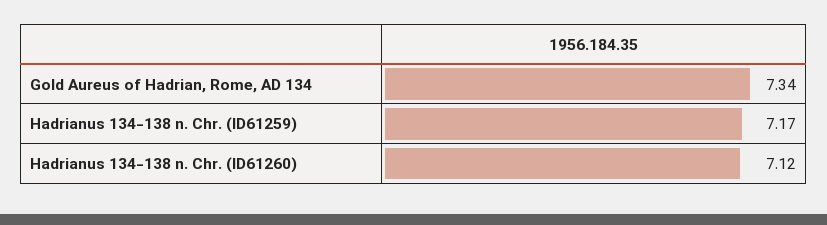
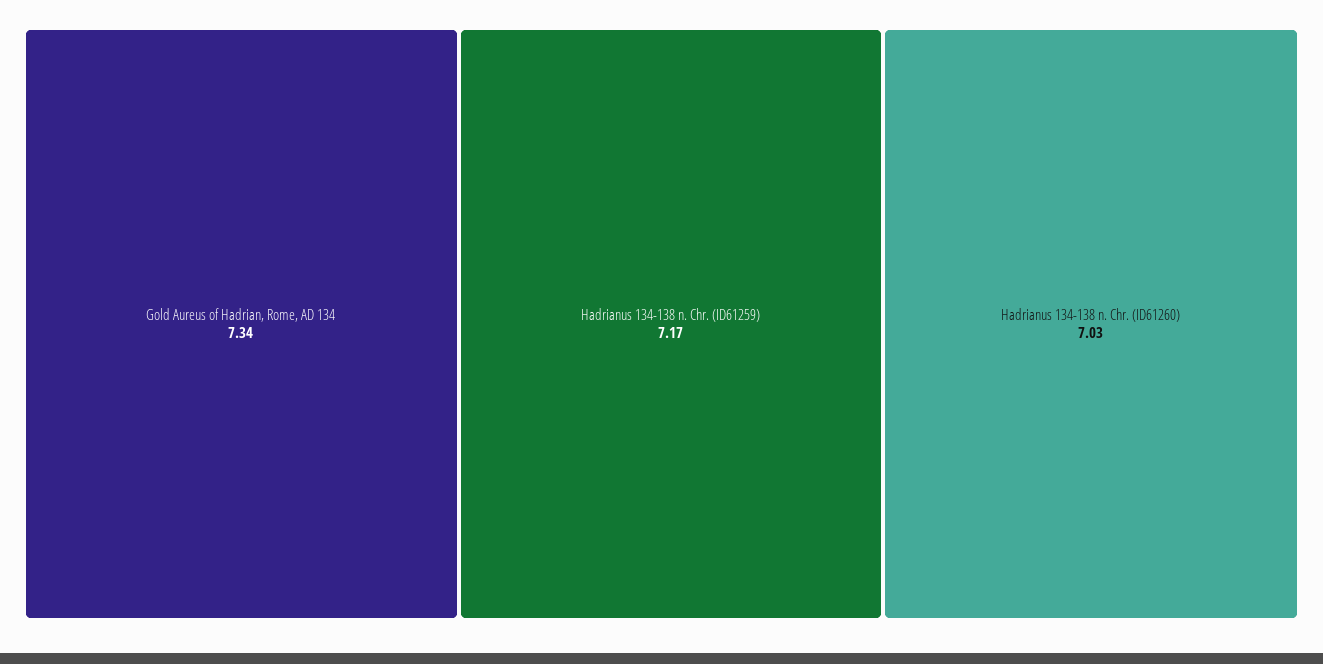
Hadrianus 134-138 n. Chr. (ID61260): 7.12 -> 7.03

